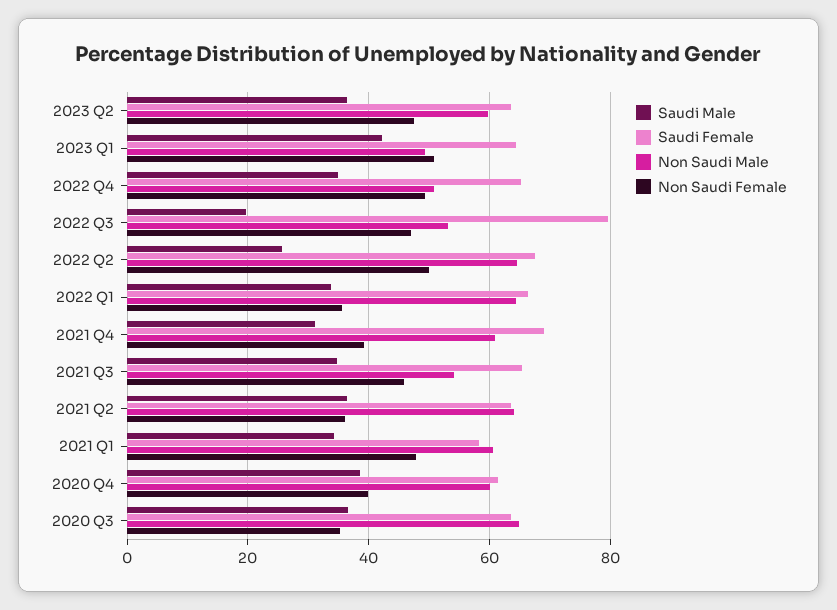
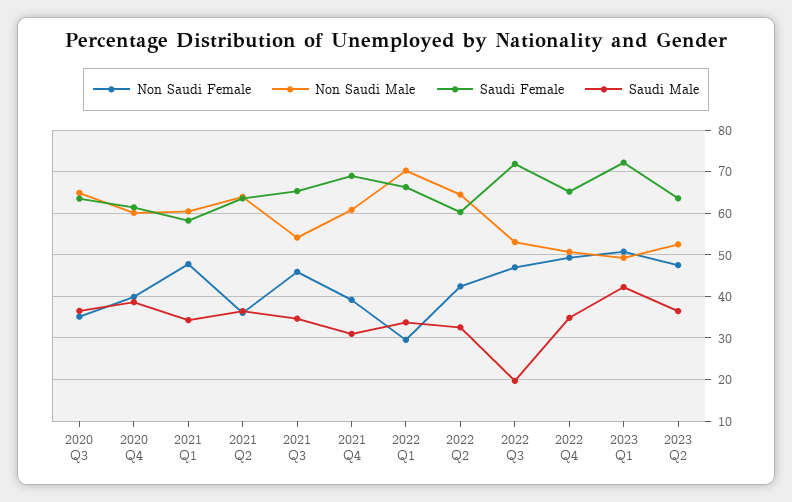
Non Saudi Male, 2023 Q2: 60 -> 52
Saudi Female, 2023 Q1: 64 -> 72
Saudi Female, 2022 Q3: 80 -> 72
Saudi Male, 2022 Q2: 26 -> 32
Saudi Female, 2022 Q2: 68 -> 60
Non Saudi Female, 2022 Q2: 50 -> 42
Non Saudi Male, 2022 Q1: 64 -> 70
Non Saudi Female, 2022 Q1: 36 -> 30

